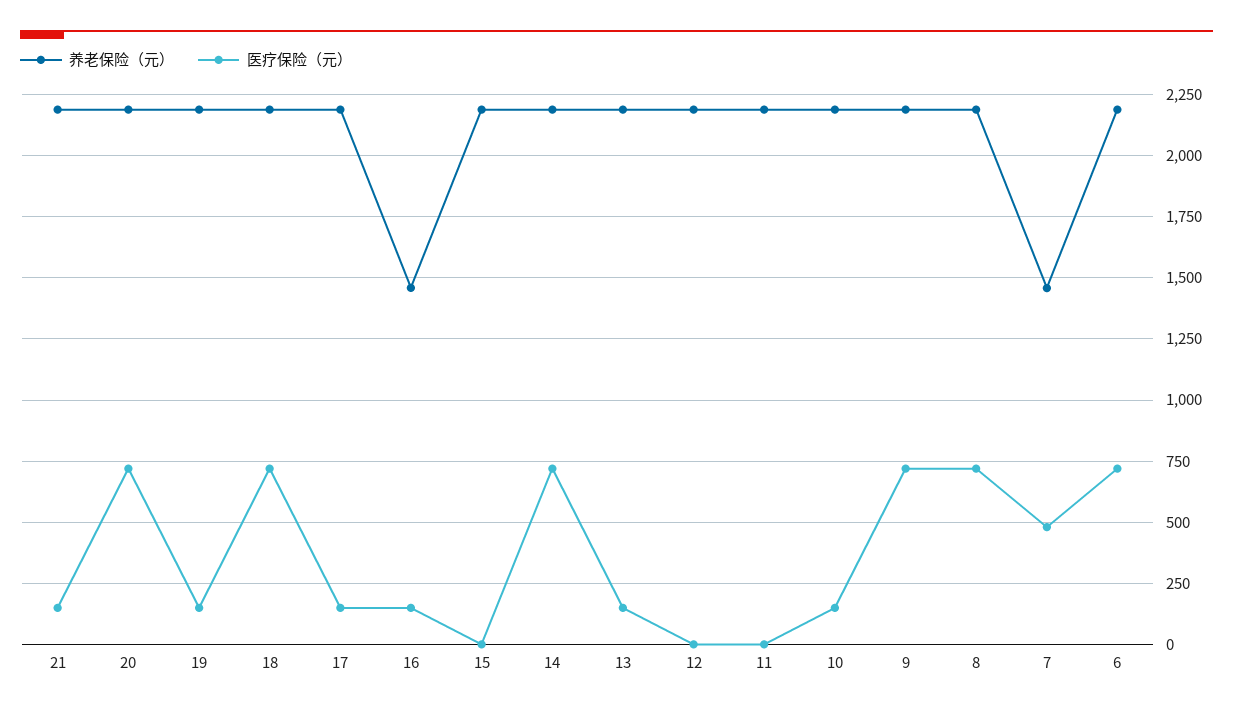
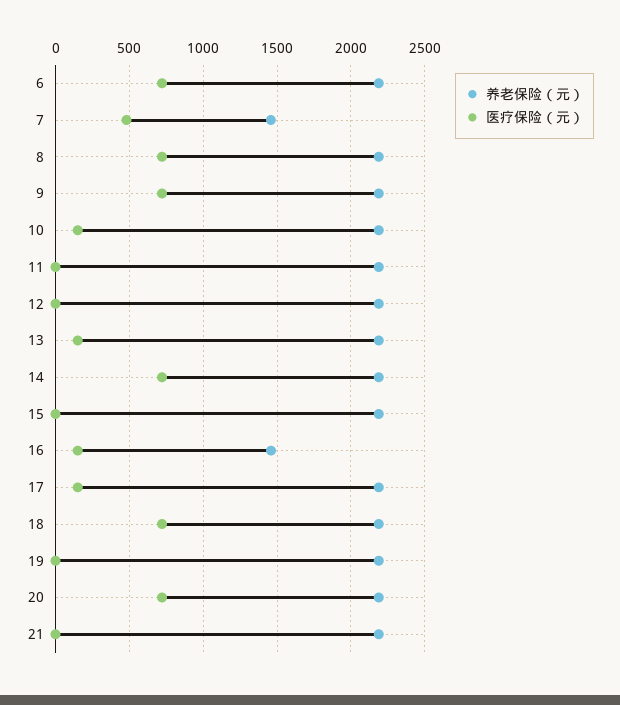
医疗保险（元）, 21: 150 -> 0
医疗保险（元）, 19: 150 -> 0

